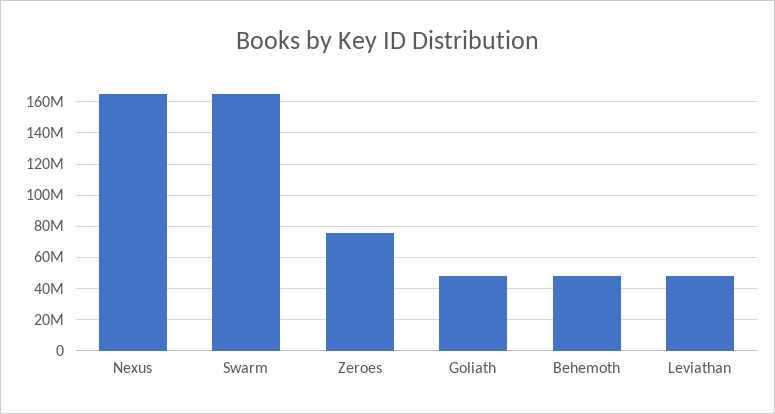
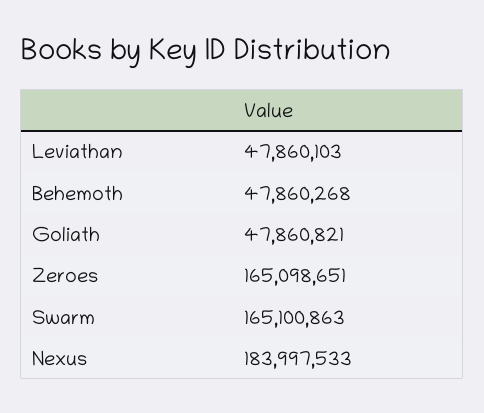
Nexus: 165000000 -> 183997533
Zeroes: 75000000 -> 165098651

